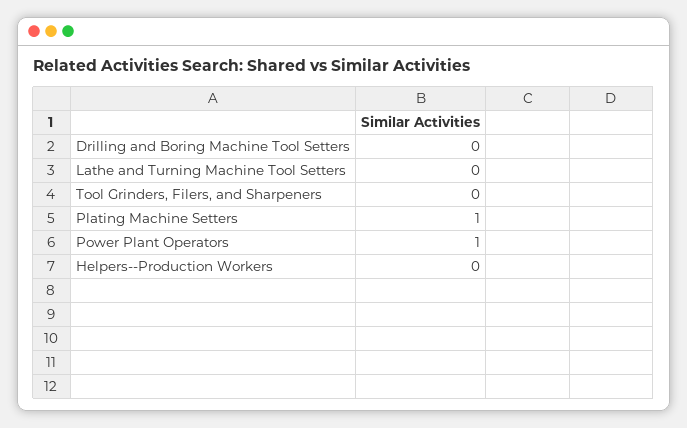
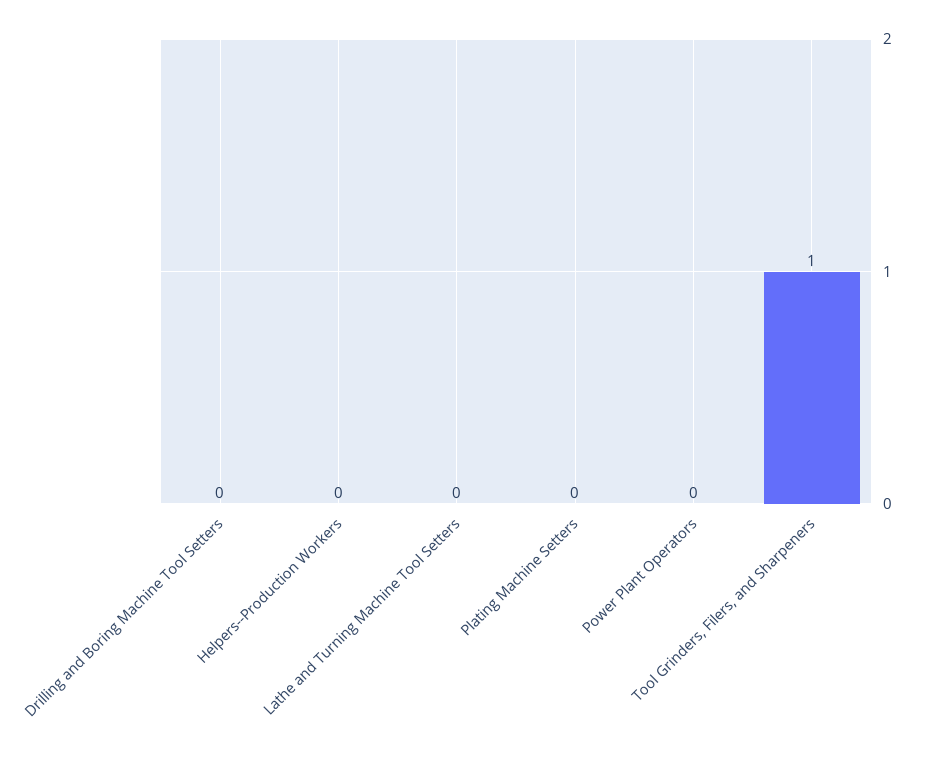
Tool Grinders, Filers, and Sharpeners: 0 -> 1
Plating Machine Setters: 1 -> 0
Power Plant Operators: 1 -> 0

